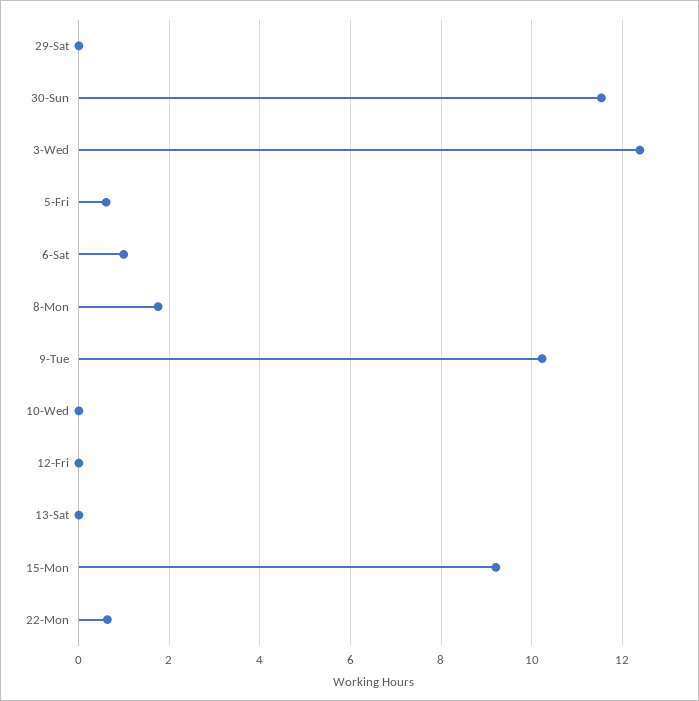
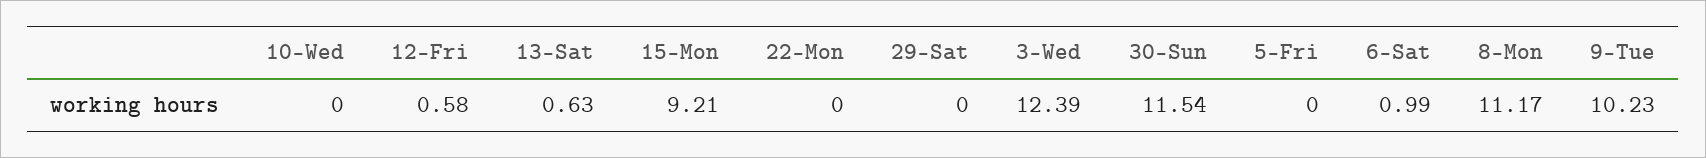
5-Fri: 0.6 -> 0
8-Mon: 1.8 -> 11.17
12-Fri: 0 -> 0.58
13-Sat: 0 -> 0.63
22-Mon: 0.6 -> 0

